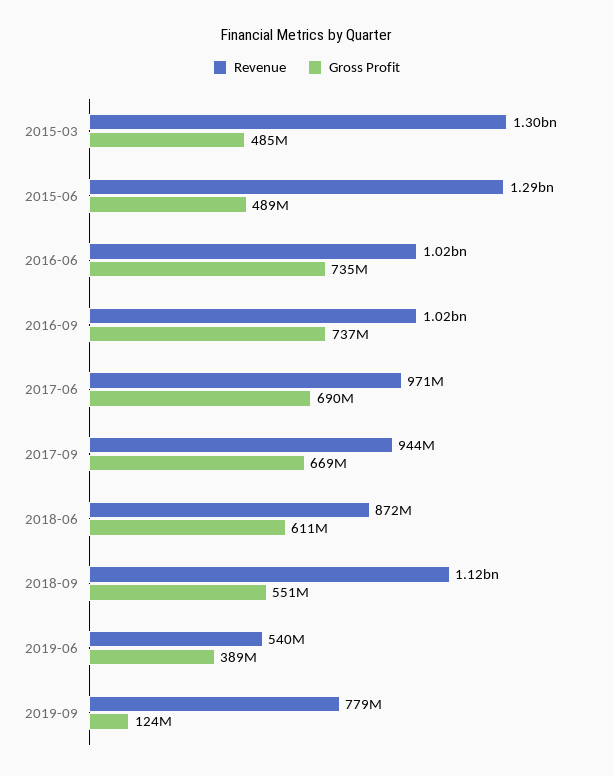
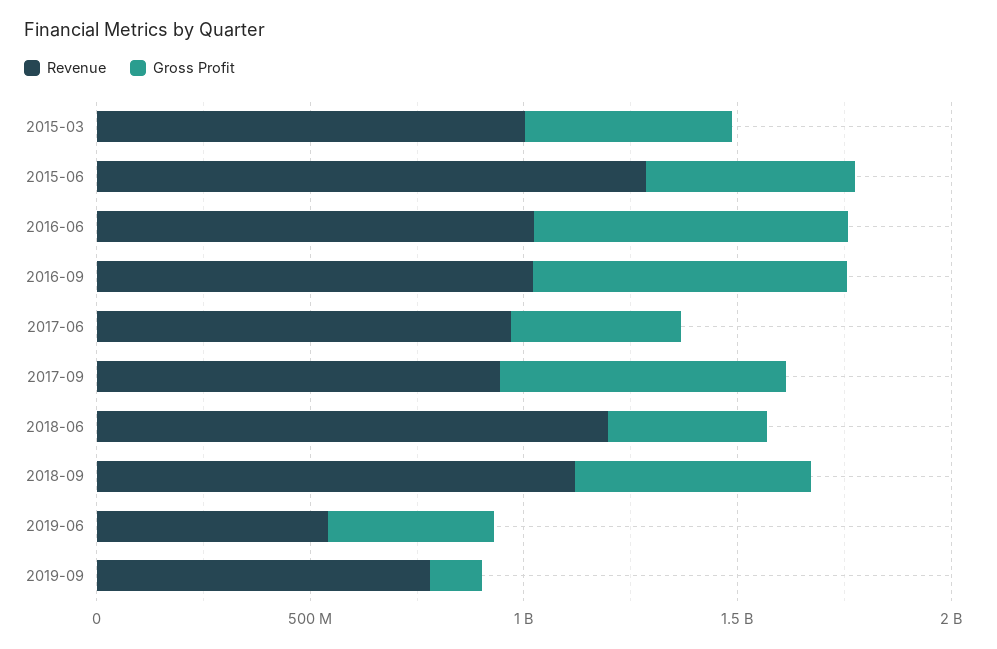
Revenue, 2015-03: 1300000000 -> 1000000000
Gross Profit, 2017-06: 690000000 -> 400000000
Revenue, 2018-06: 872000000 -> 1200000000
Gross Profit, 2018-06: 611000000 -> 400000000

